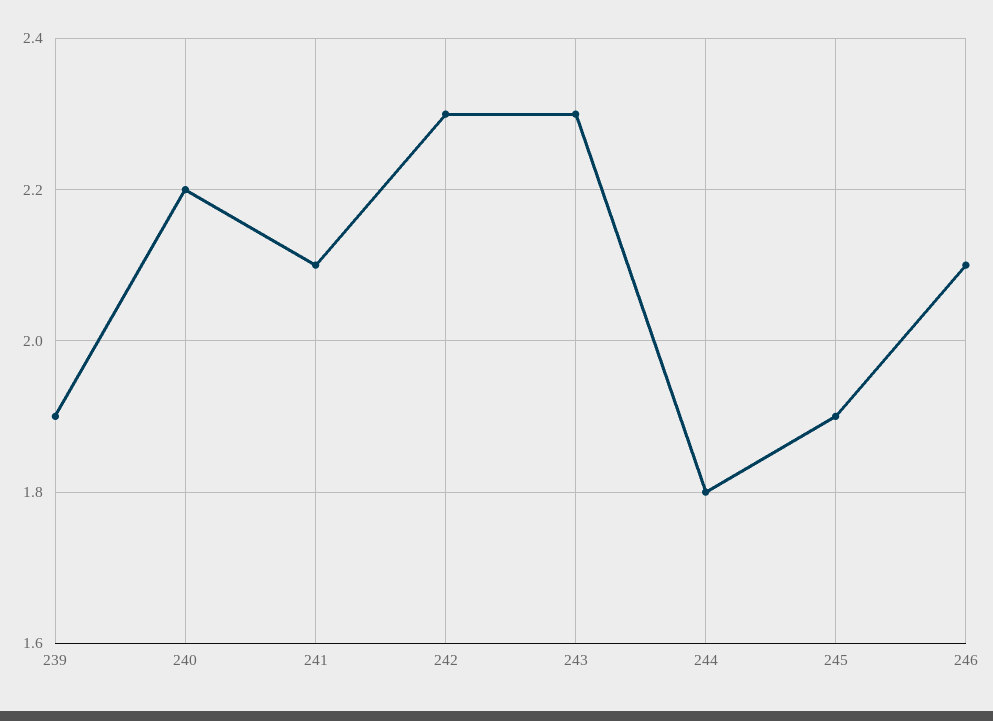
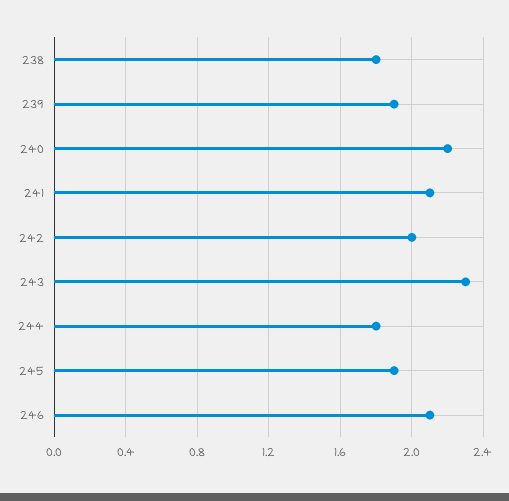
242: 2.3 -> 2
238: none -> 1.8

